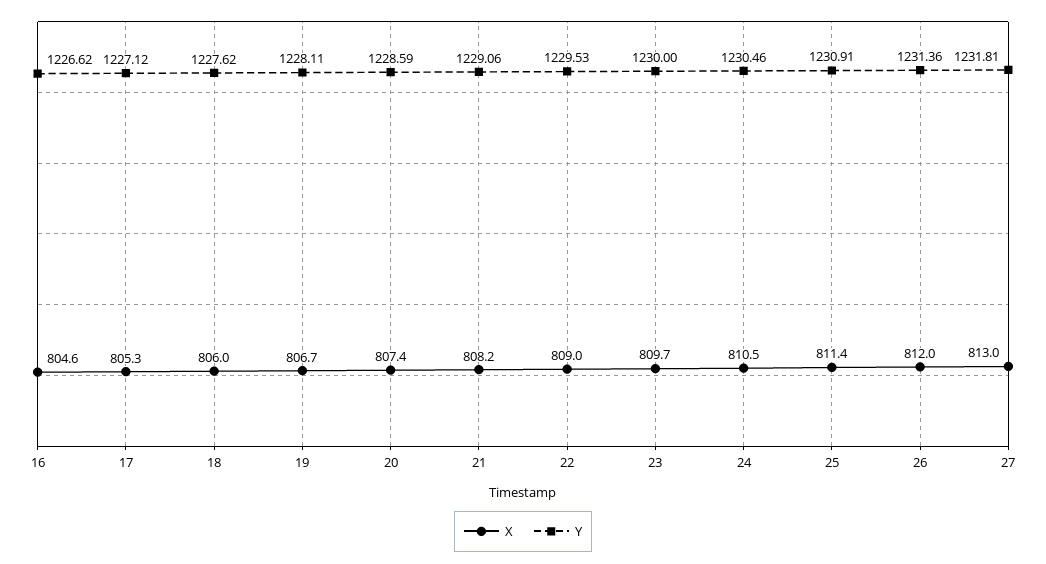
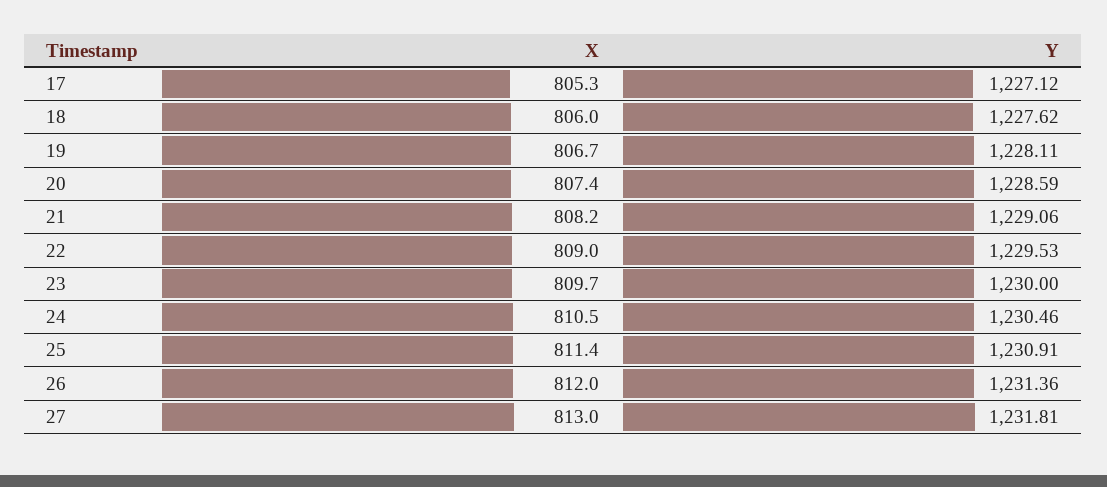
X, 16: 804.6 -> none
Y, 16: 1226.62 -> none

